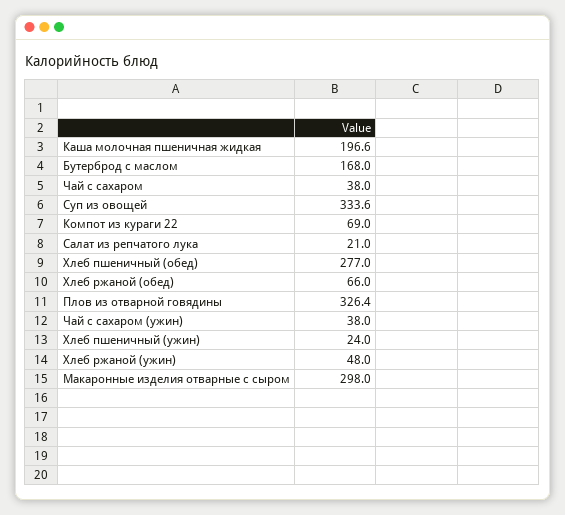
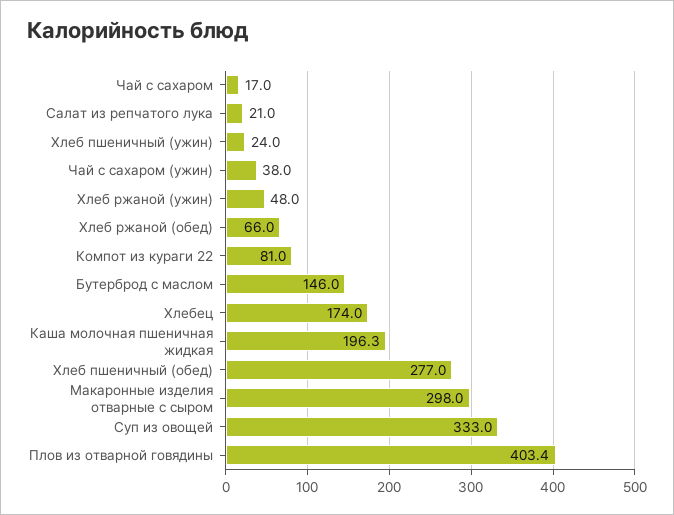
Каша молочная пшеничная жидкая: 196.6 -> 196.3
Бутерброд с маслом: 168 -> 146
Чай с сахаром: 38 -> 17
Суп из овощей: 333.6 -> 333
Компот из кураги 22: 69 -> 81
Плов из отварной говядины: 326.4 -> 403.4
Хлебец: none -> 174

